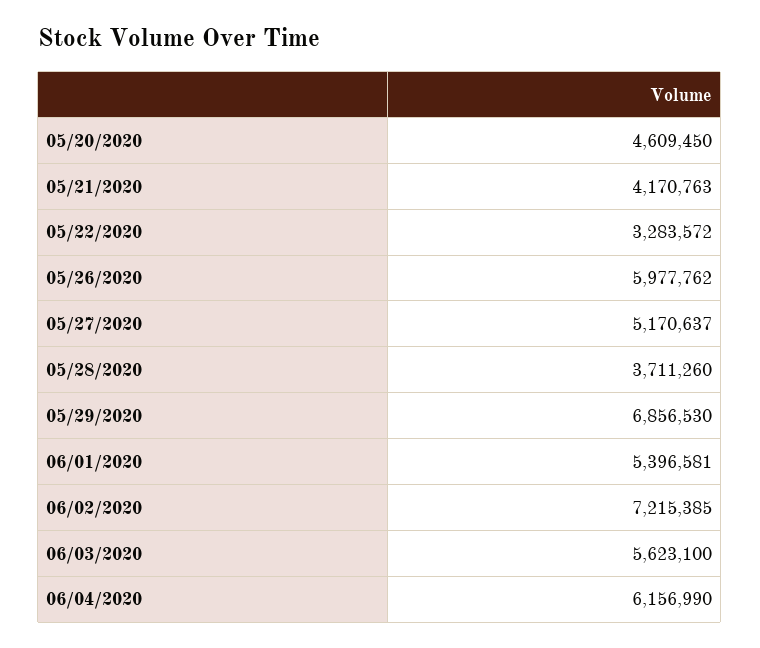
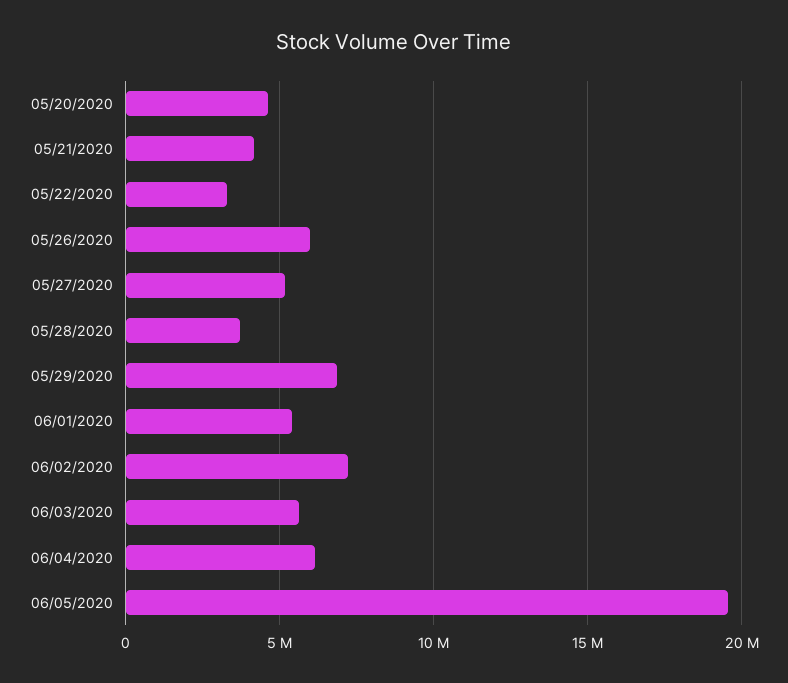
06/05/2020: none -> 19500000

